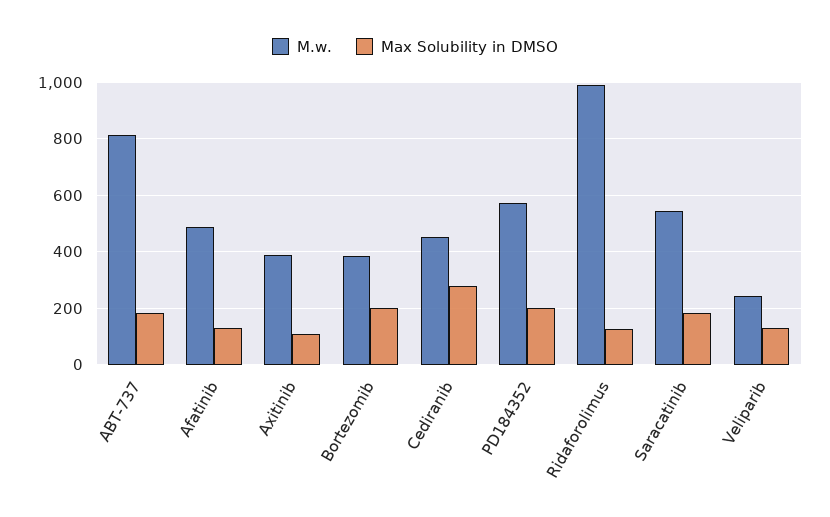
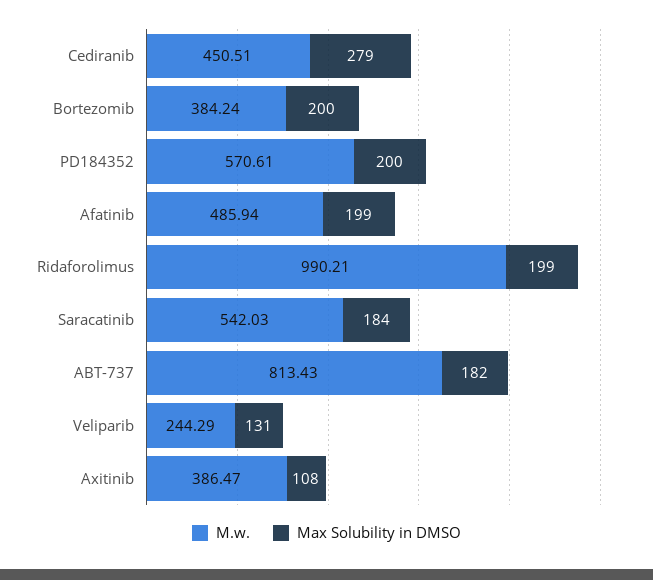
Max Solubility in DMSO, Afatinib: 125 -> 199
Max Solubility in DMSO, Ridaforolimus: 125 -> 199

